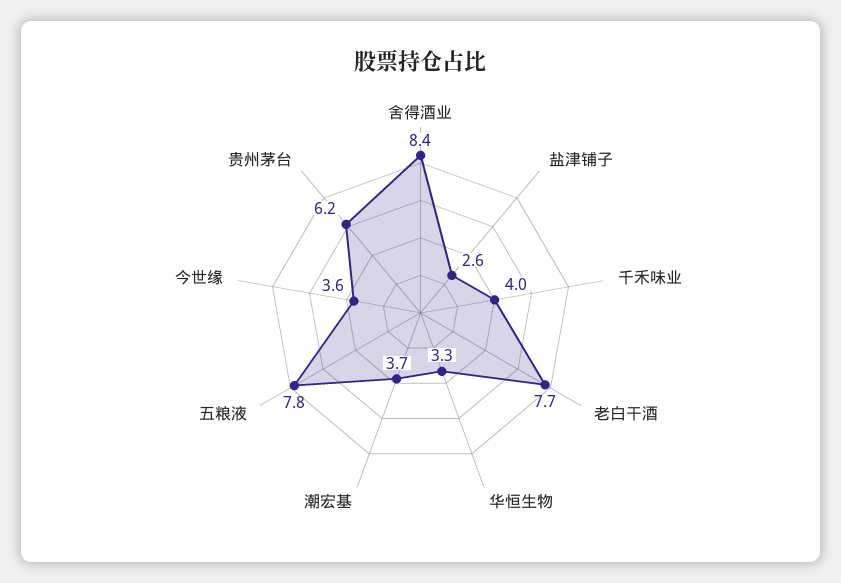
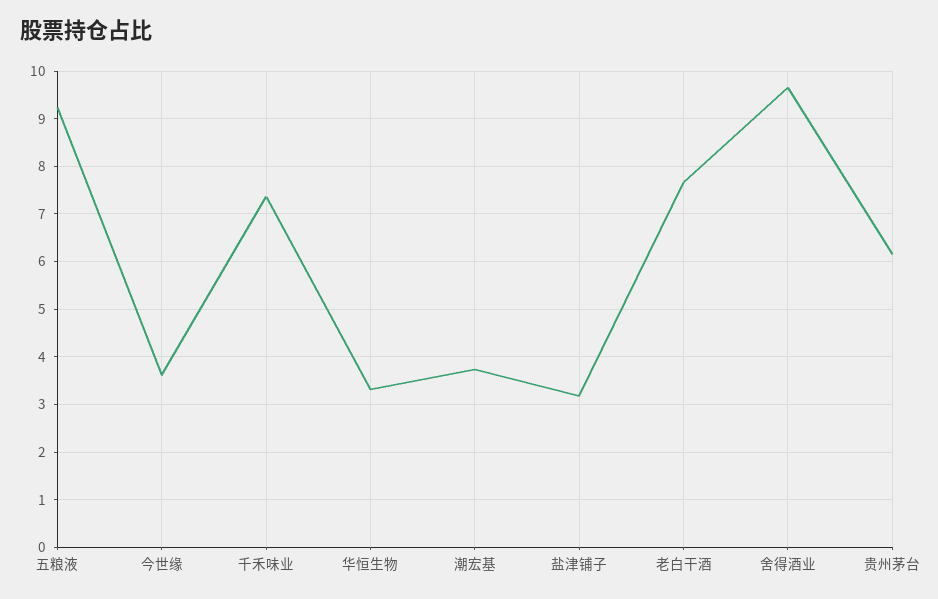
舍得酒业: 8.4 -> 9.6
盐津铺子: 2.6 -> 3.2
千禾味业: 4 -> 7.4
五粮液: 7.8 -> 9.2

